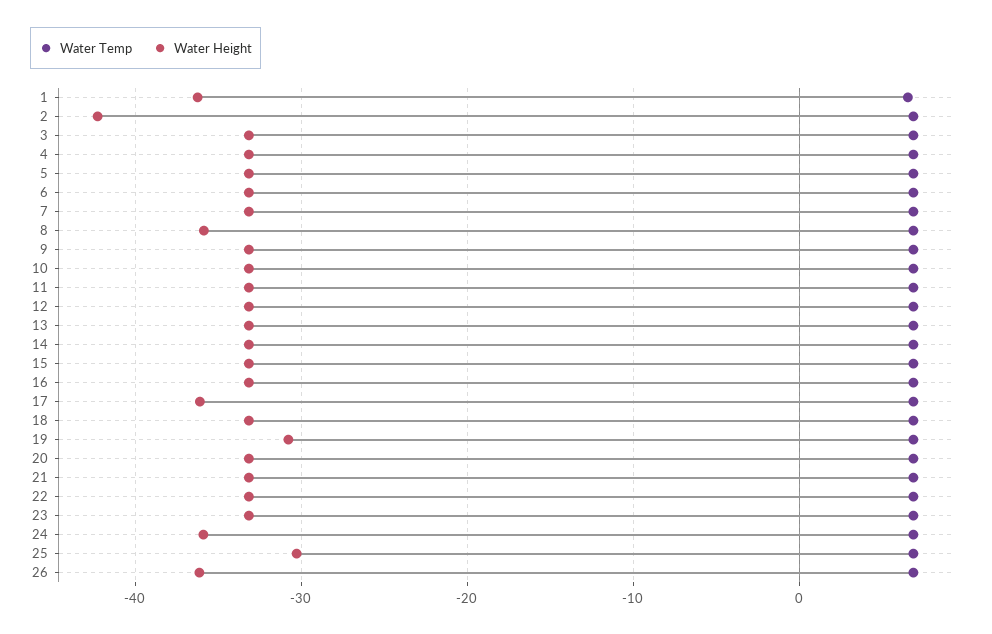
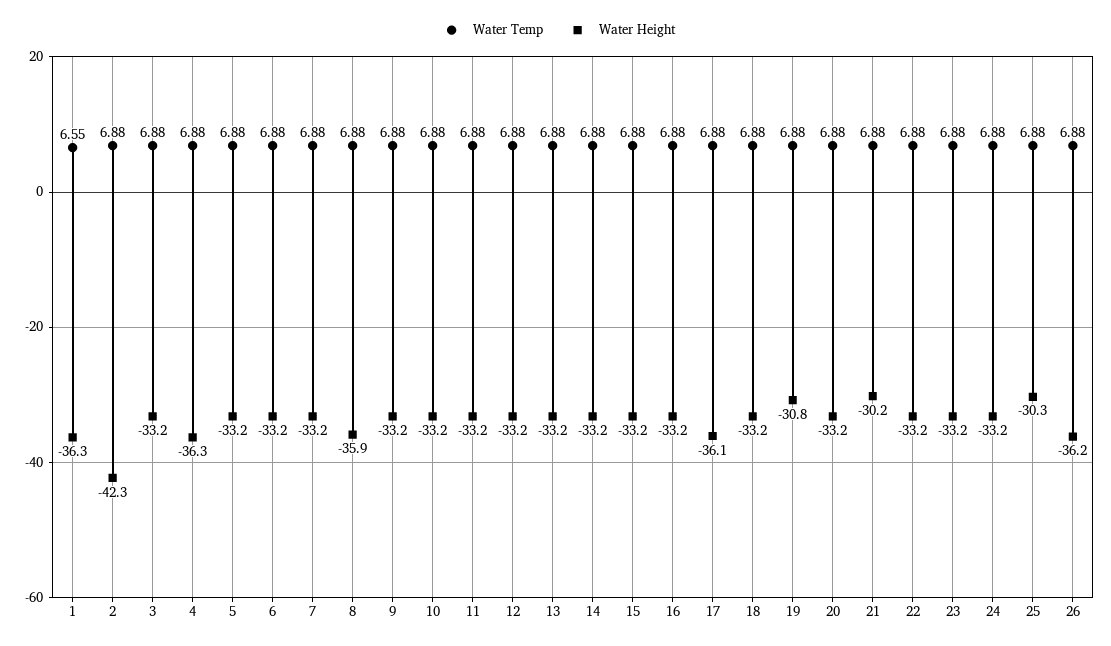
Water Height, 4: -33 -> -36.3
Water Height, 21: -33 -> -30.2
Water Height, 24: -36 -> -33.2

